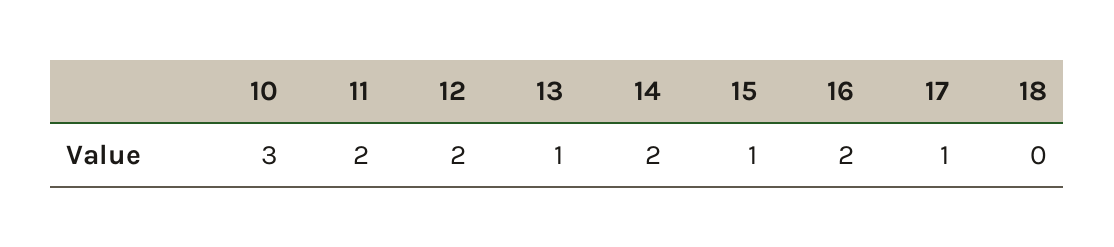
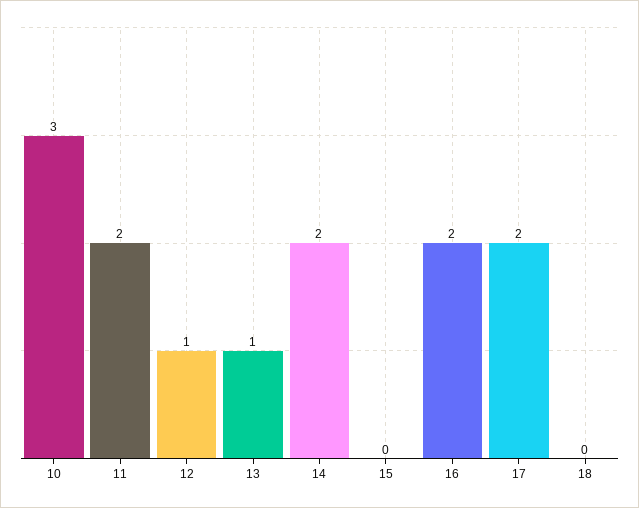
12: 2 -> 1
15: 1 -> 0
17: 1 -> 2

